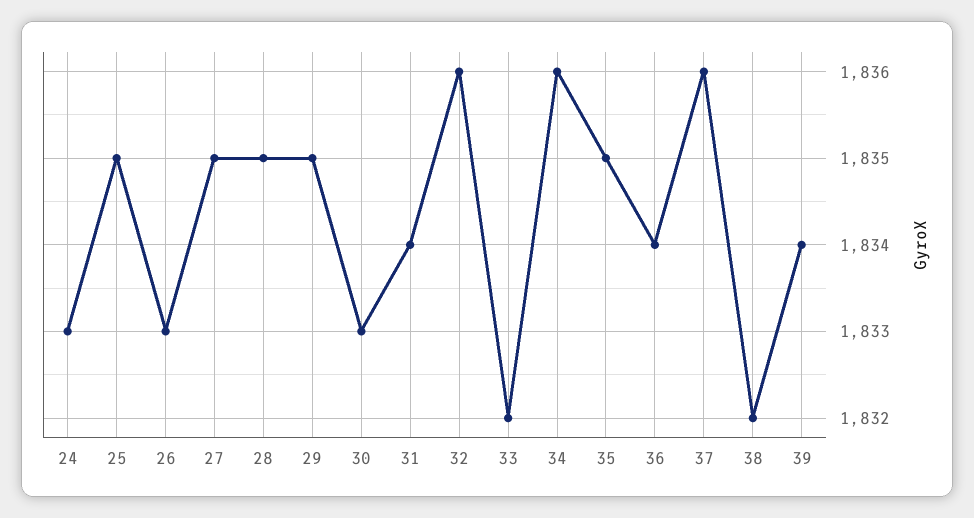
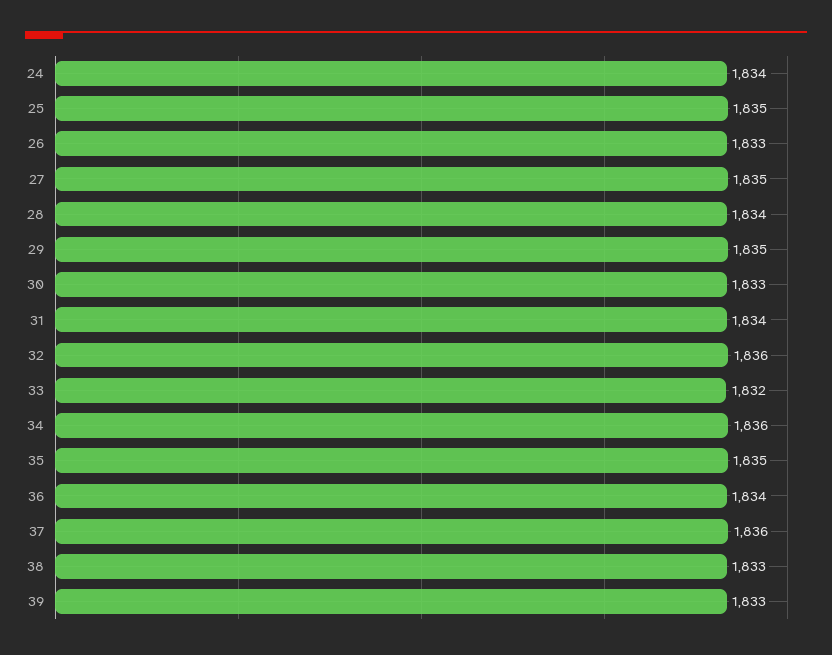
24: 1833 -> 1834
28: 1835 -> 1834
38: 1832 -> 1833
39: 1834 -> 1833

